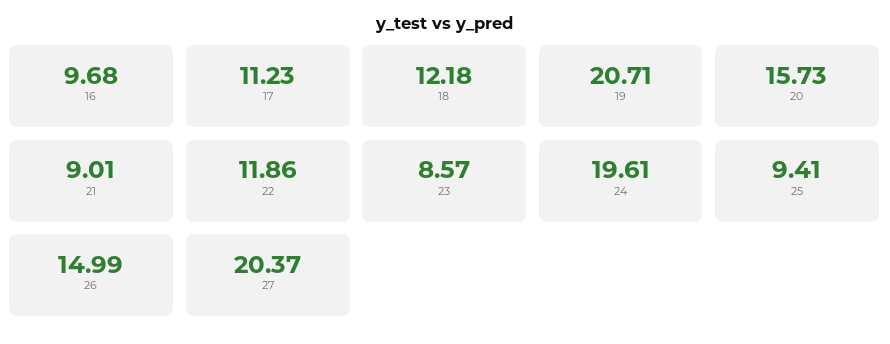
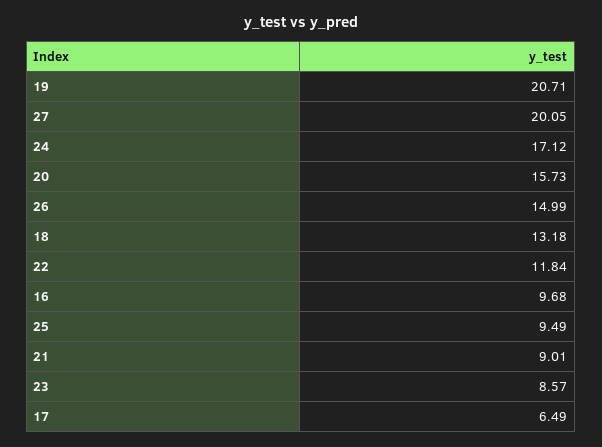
17: 11.23 -> 6.49
18: 12.18 -> 13.18
22: 11.86 -> 11.84
24: 19.61 -> 17.12
25: 9.41 -> 9.49
27: 20.37 -> 20.05

